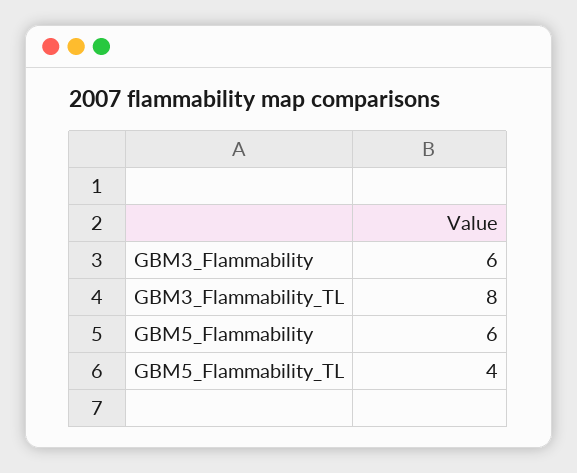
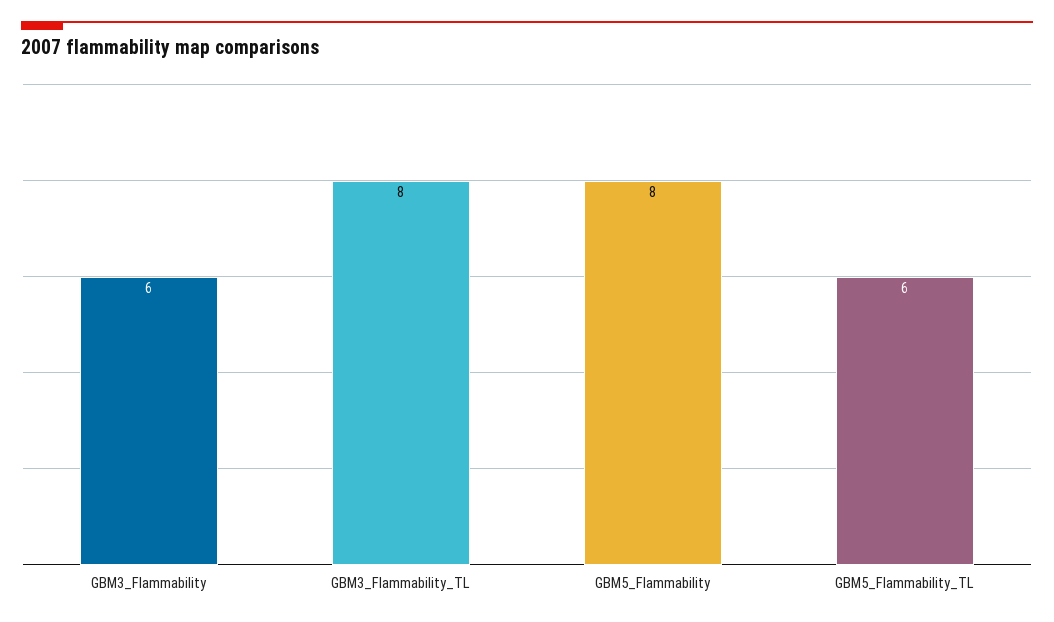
GBM5_Flammability: 6 -> 8
GBM5_Flammability_TL: 4 -> 6

